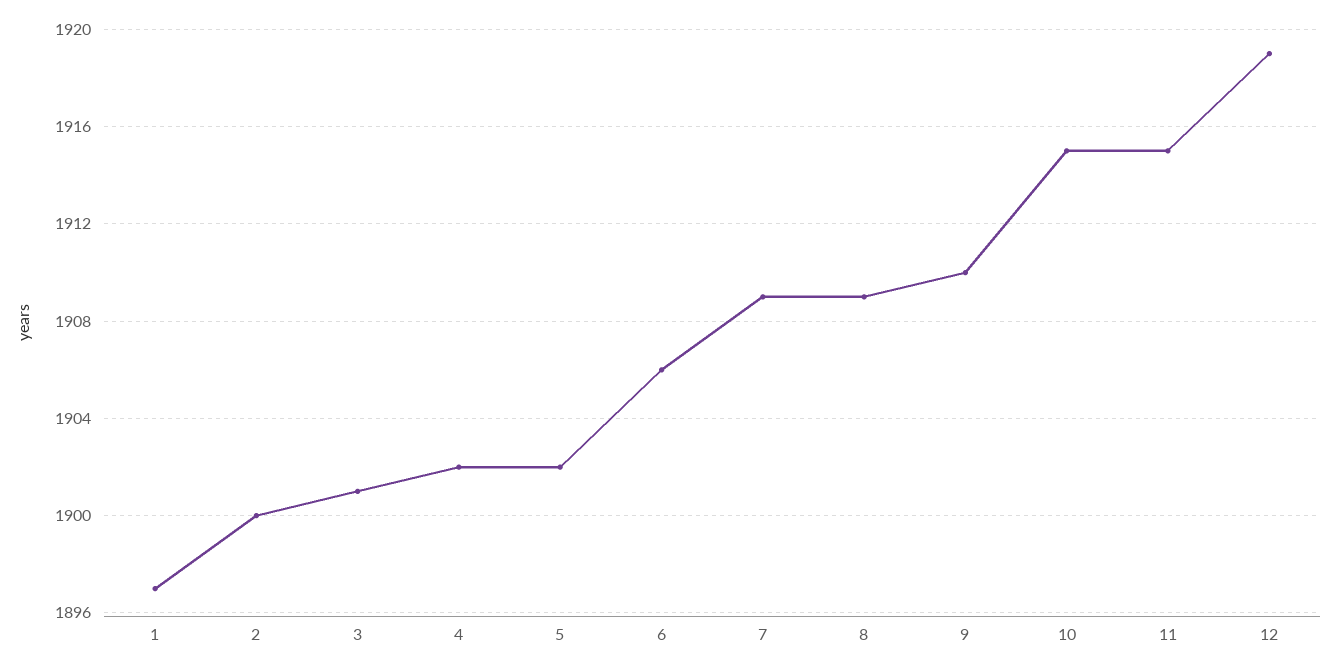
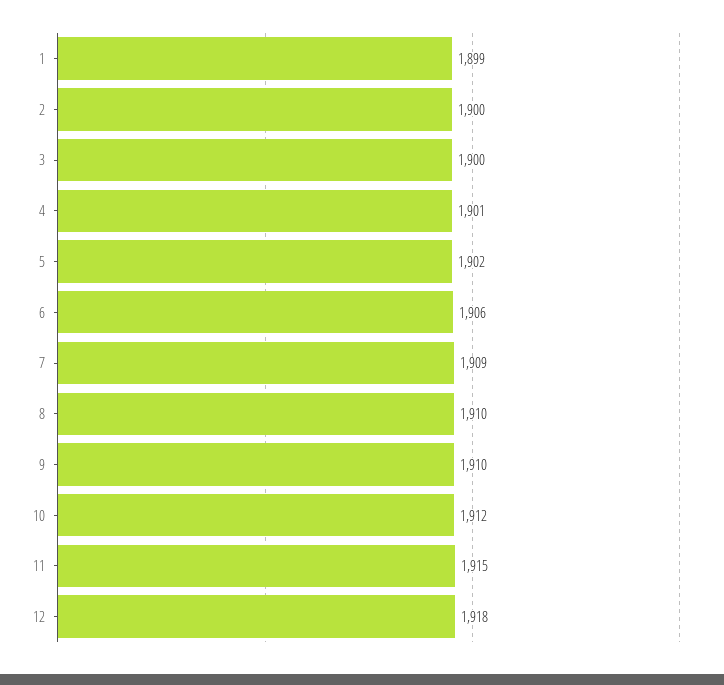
1: 1897 -> 1899
3: 1901 -> 1900
4: 1902 -> 1901
8: 1909 -> 1910
10: 1915 -> 1912
12: 1919 -> 1918

